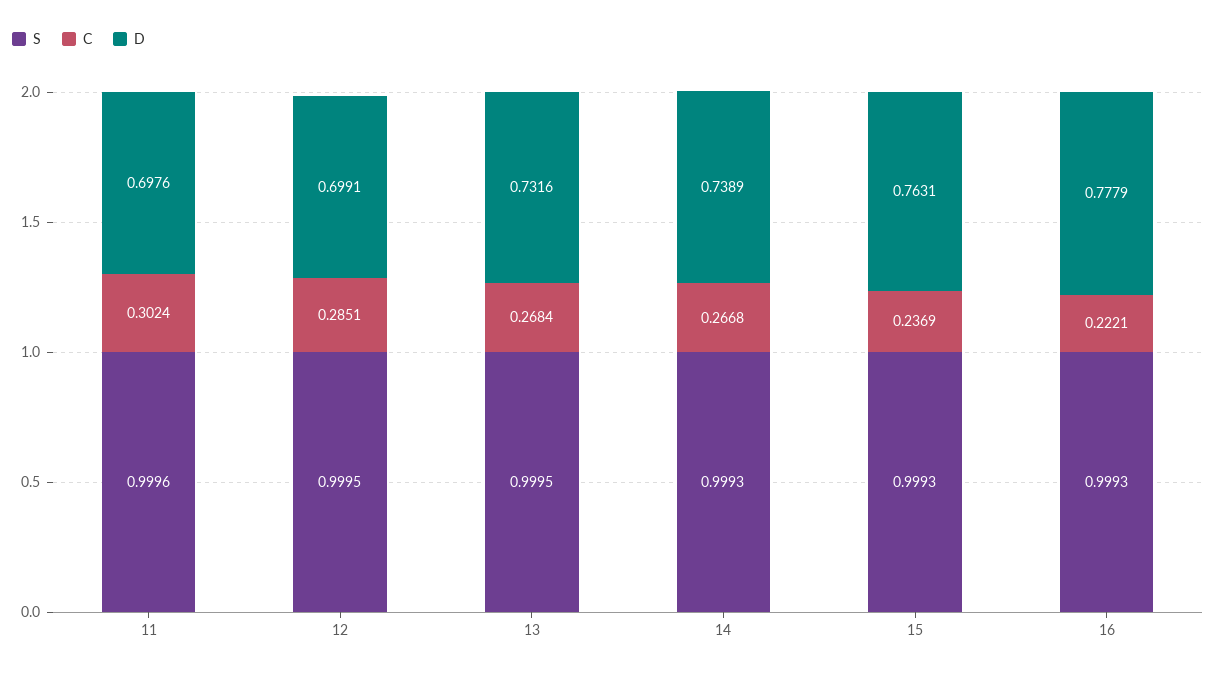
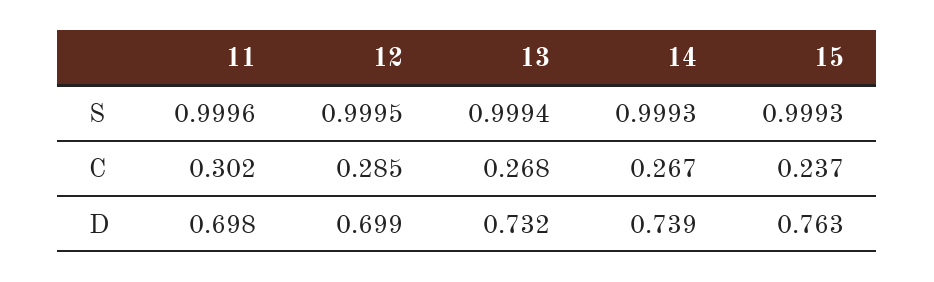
S, 13: 0.9995 -> 0.9994
S, 16: 0.9993 -> none
C, 16: 0.2221 -> none
D, 16: 0.7779 -> none

